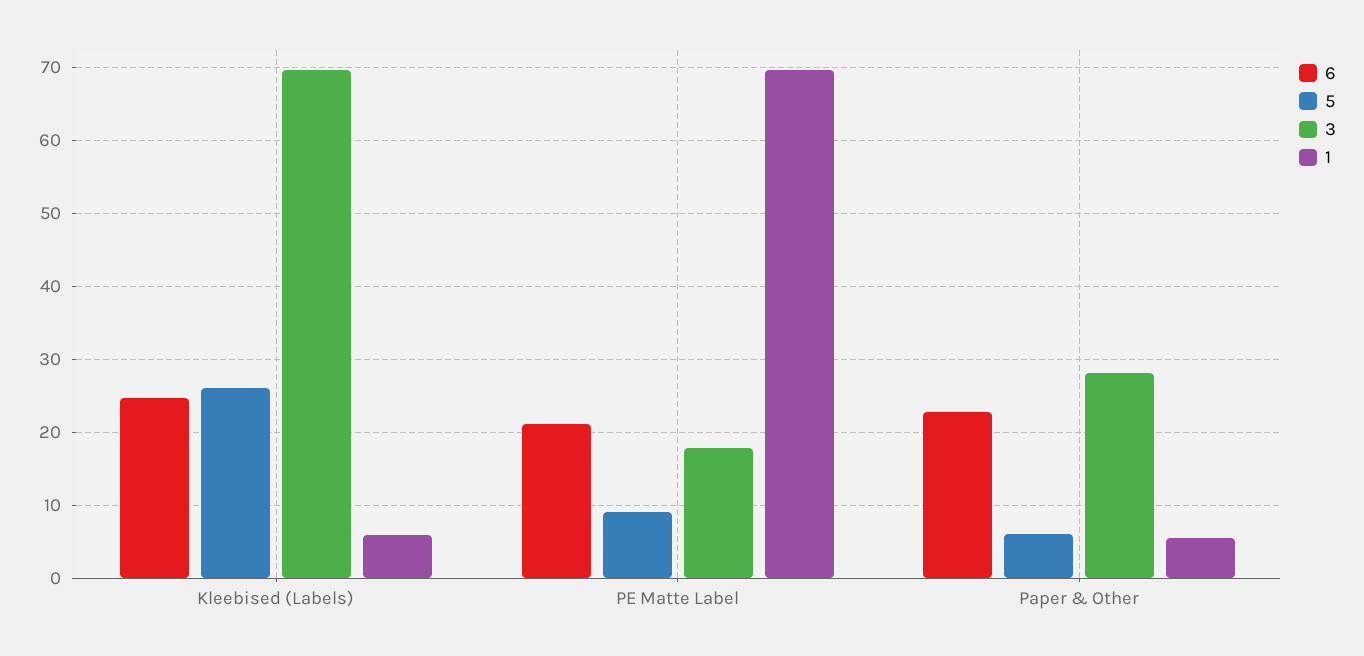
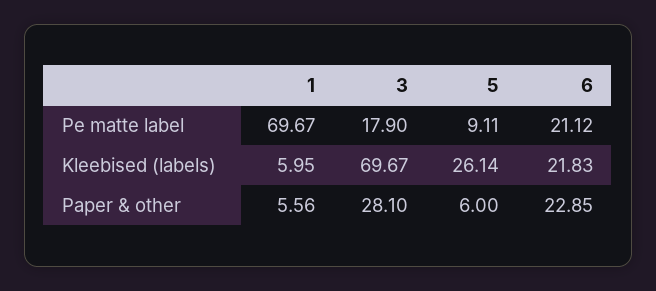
6, Kleebised (Labels): 25 -> 21.83

